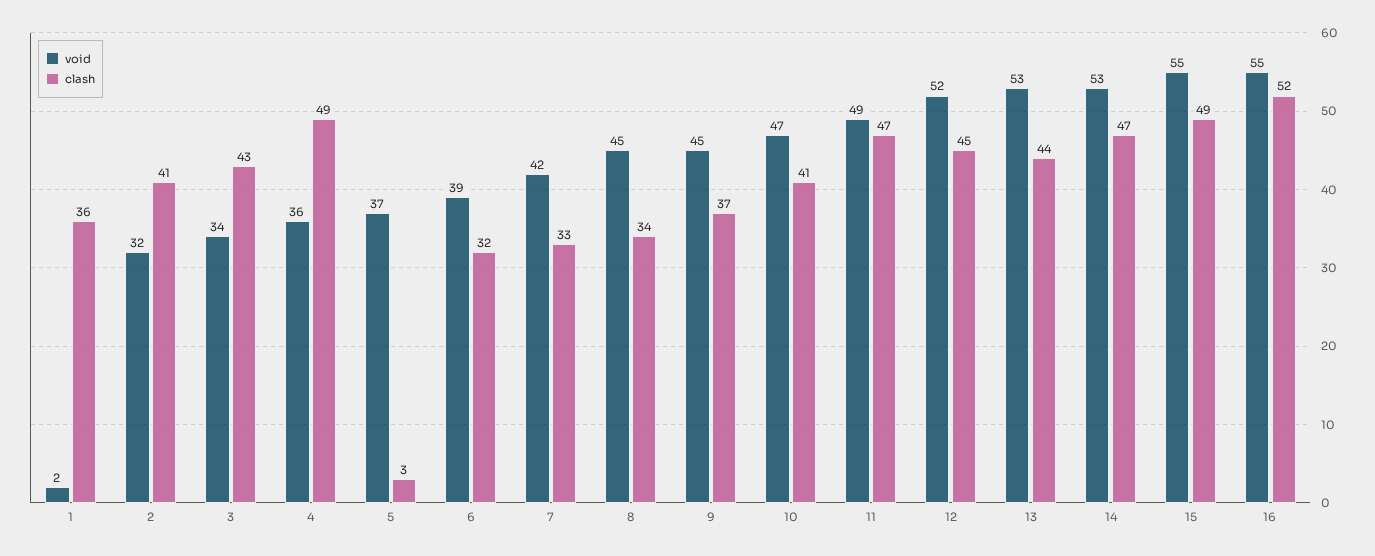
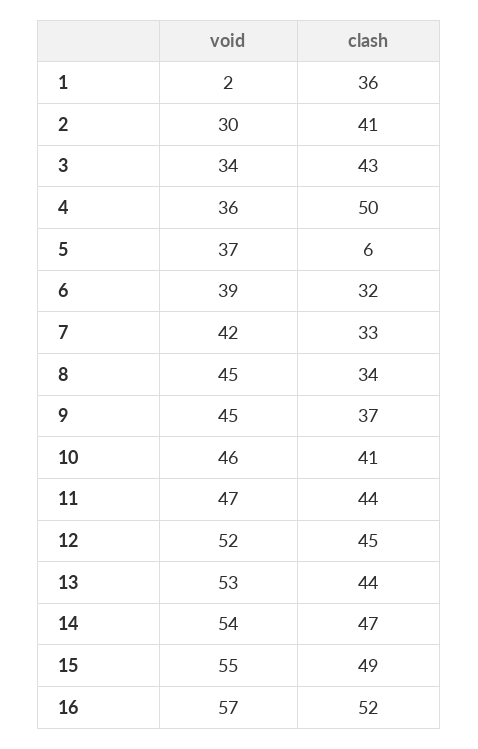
void, 2: 32 -> 30
clash, 4: 49 -> 50
clash, 5: 3 -> 6
void, 10: 47 -> 46
void, 11: 49 -> 47
clash, 11: 47 -> 44
void, 14: 53 -> 54
void, 16: 55 -> 57

